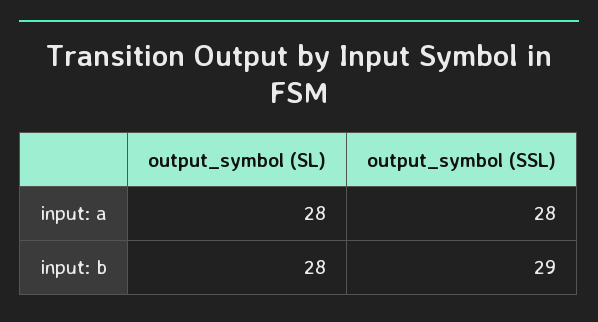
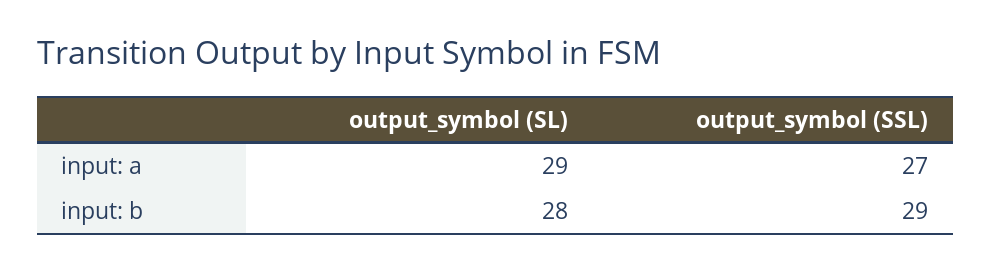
output_symbol (SL), input: a: 28 -> 29
output_symbol (SSL), input: a: 28 -> 27

